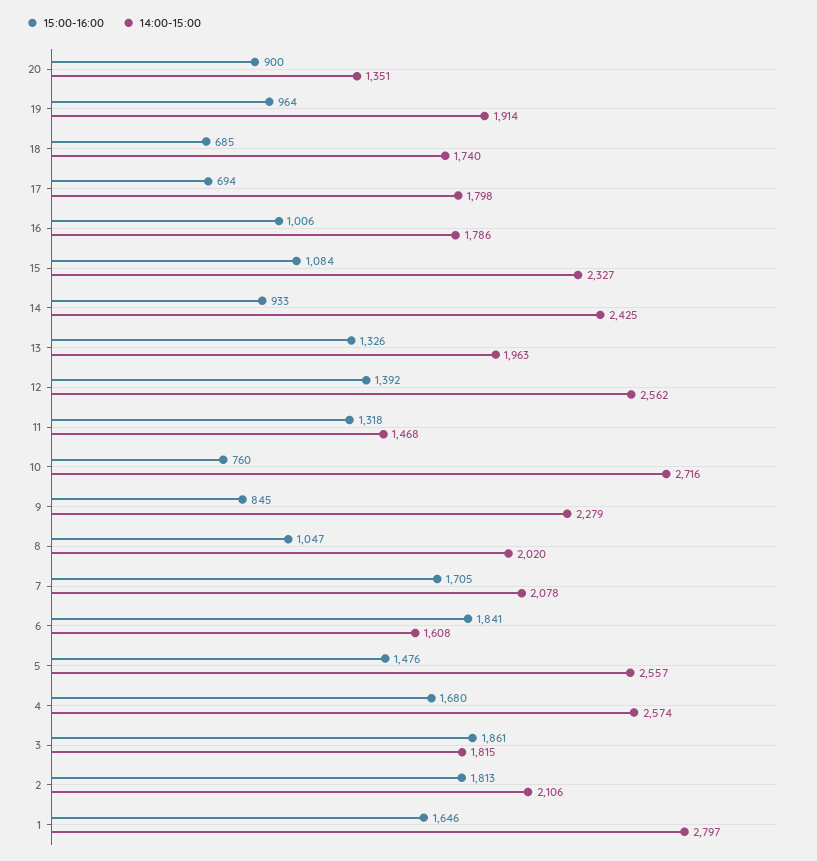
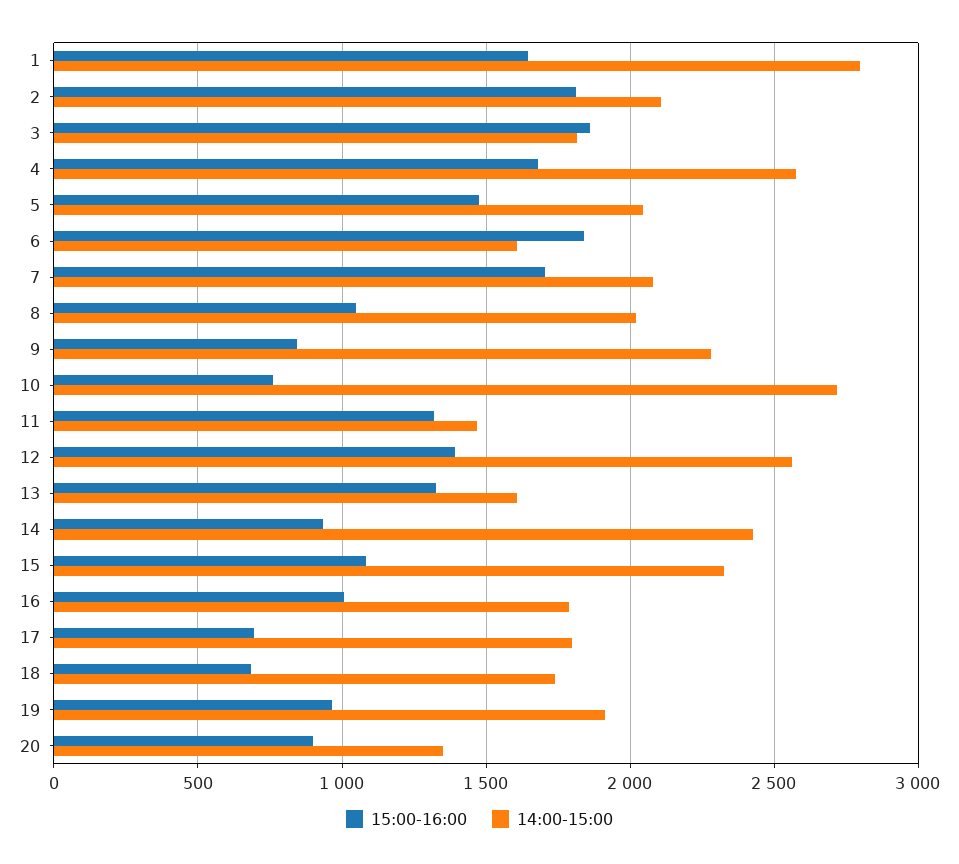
14:00-15:00, 13: 1963 -> 1600
14:00-15:00, 5: 2557 -> 2050

